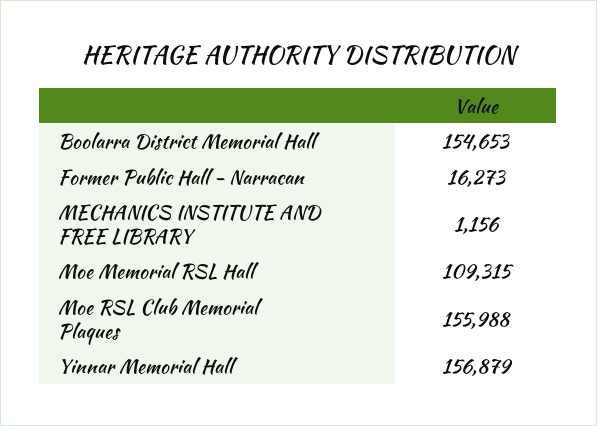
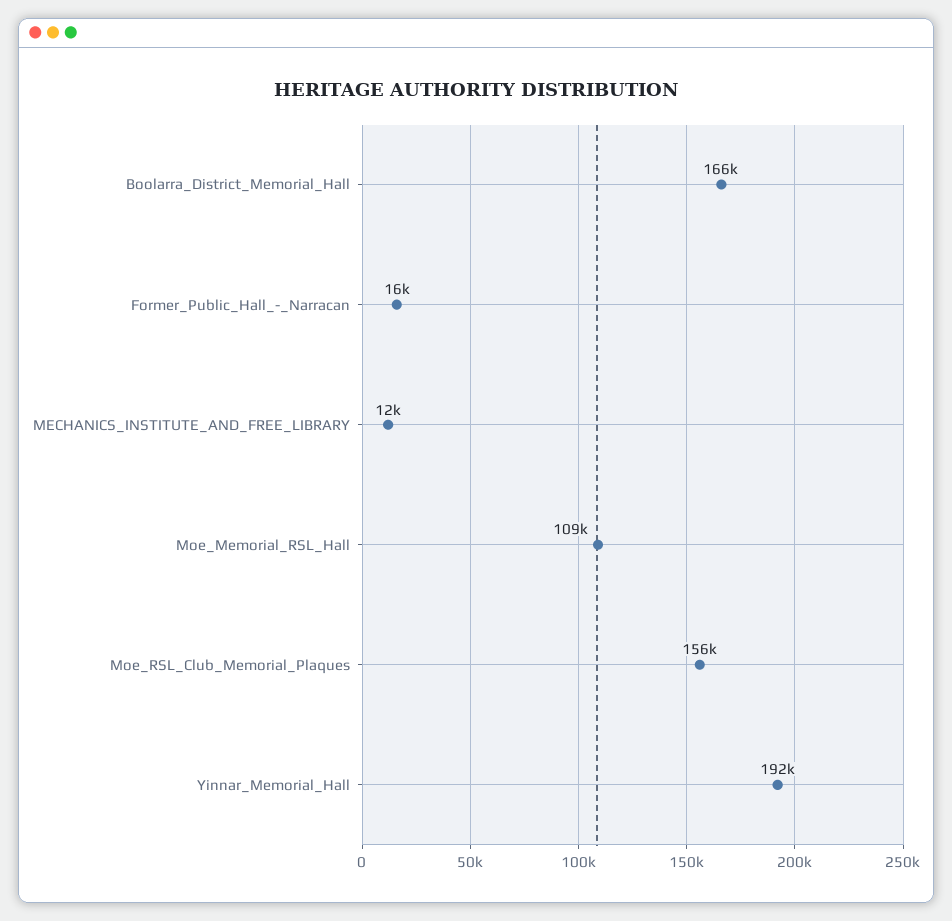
Boolarra District Memorial Hall: 154653 -> 166000
MECHANICS INSTITUTE AND FREE LIBRARY: 1156 -> 12000
Yinnar Memorial Hall: 156879 -> 192000

